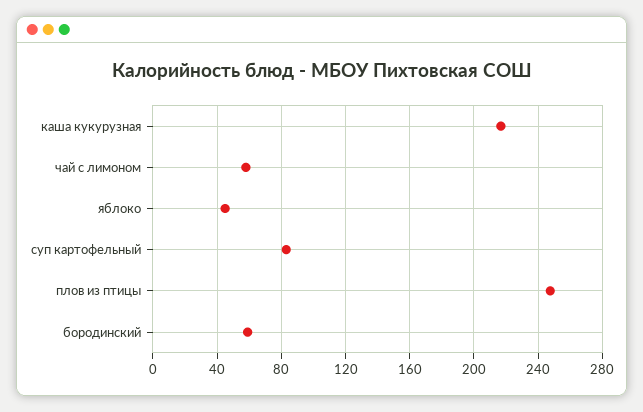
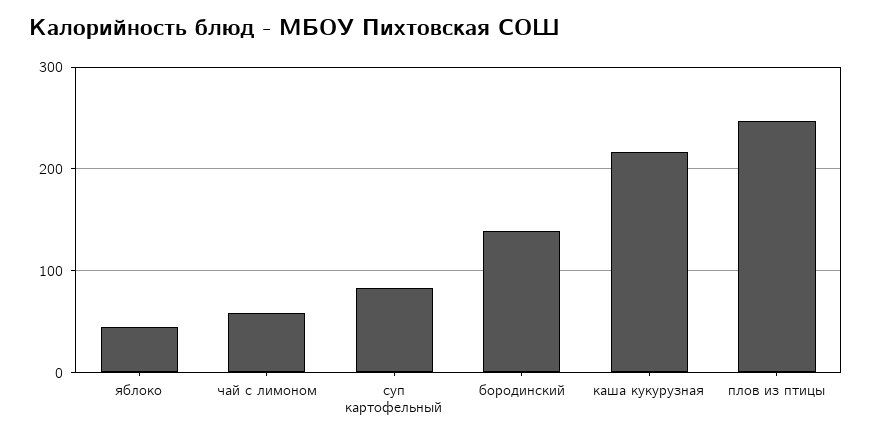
бородинский: 60 -> 140

